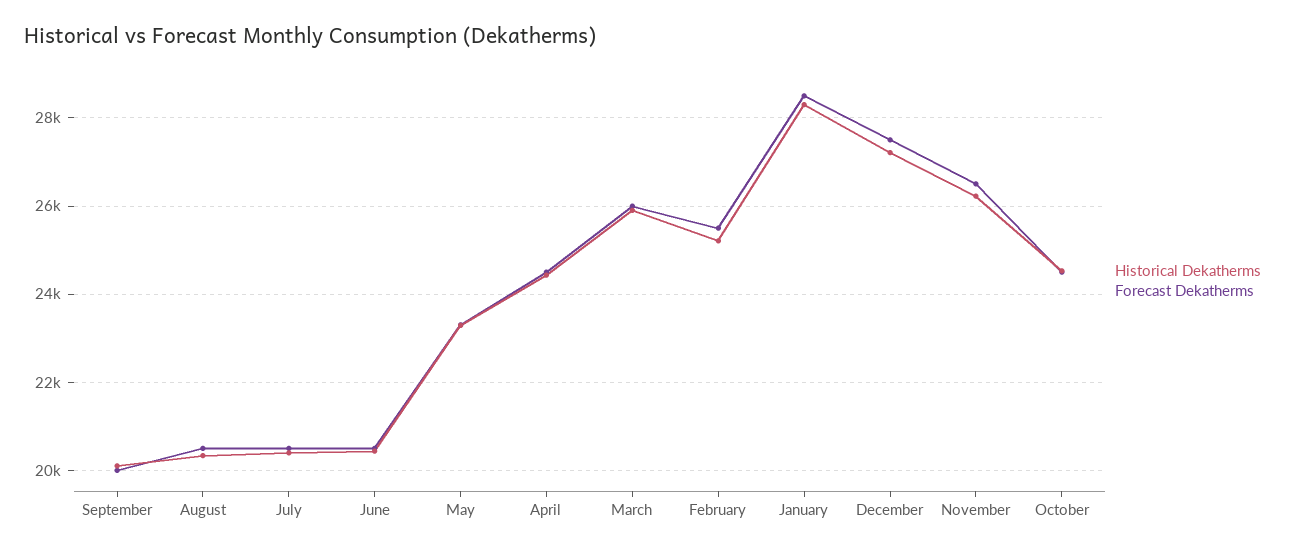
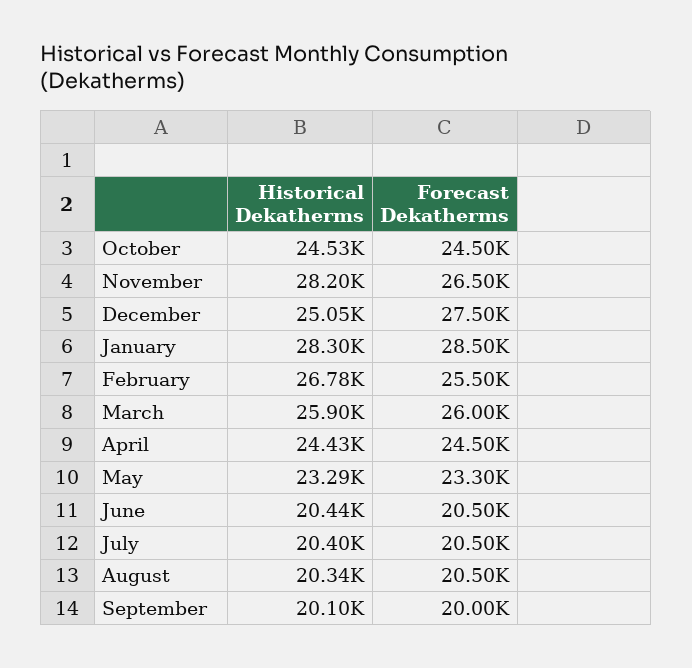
Historical Dekatherms, February: 25200 -> 26780
Historical Dekatherms, December: 27200 -> 25050
Historical Dekatherms, November: 26200 -> 28200

